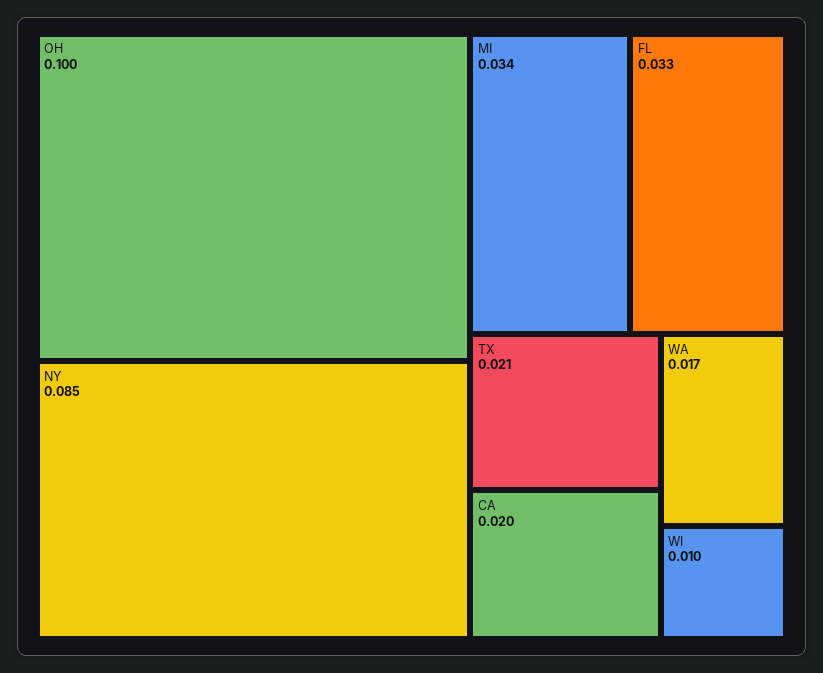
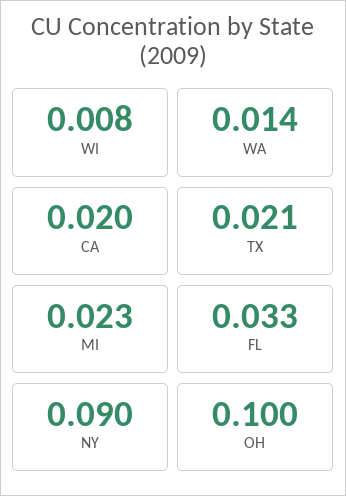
NY: 0.085 -> 0.09
MI: 0.034 -> 0.023
WA: 0.017 -> 0.014
WI: 0.01 -> 0.008

